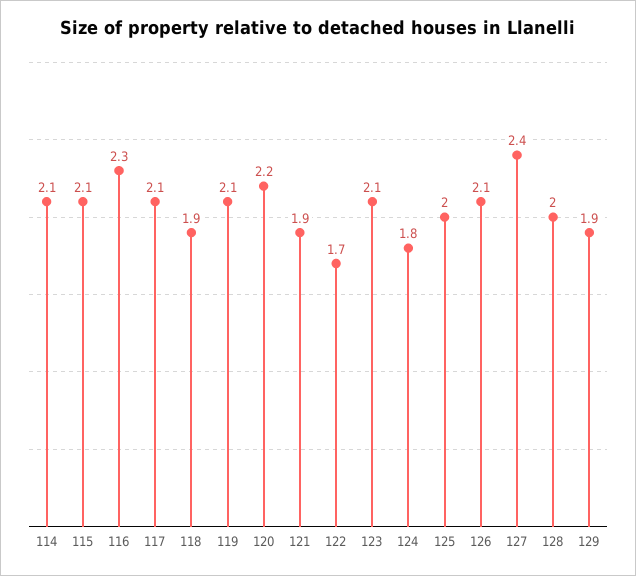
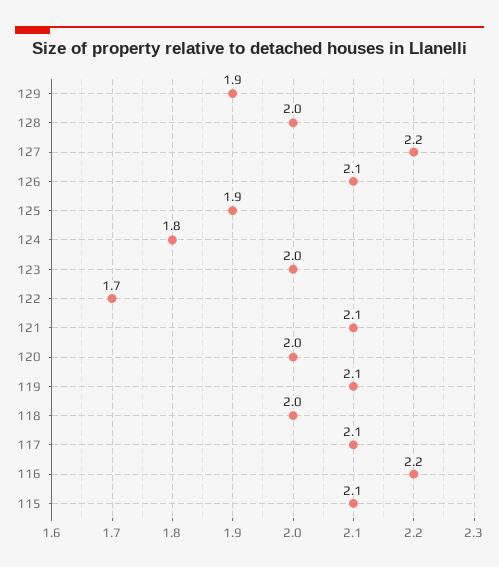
114: 2.1 -> none
116: 2.3 -> 2.2
118: 1.9 -> 2
120: 2.2 -> 2
121: 1.9 -> 2.1
123: 2.1 -> 2
125: 2 -> 1.9
127: 2.4 -> 2.2

